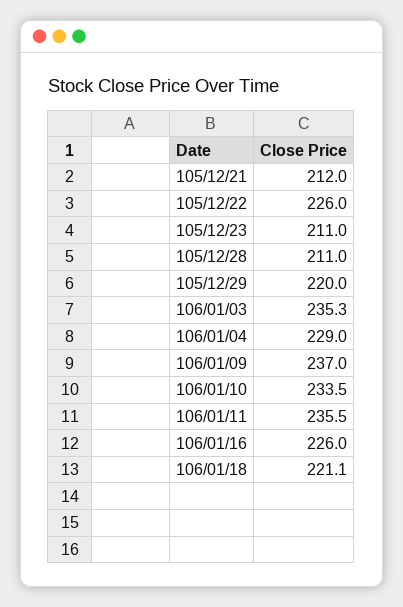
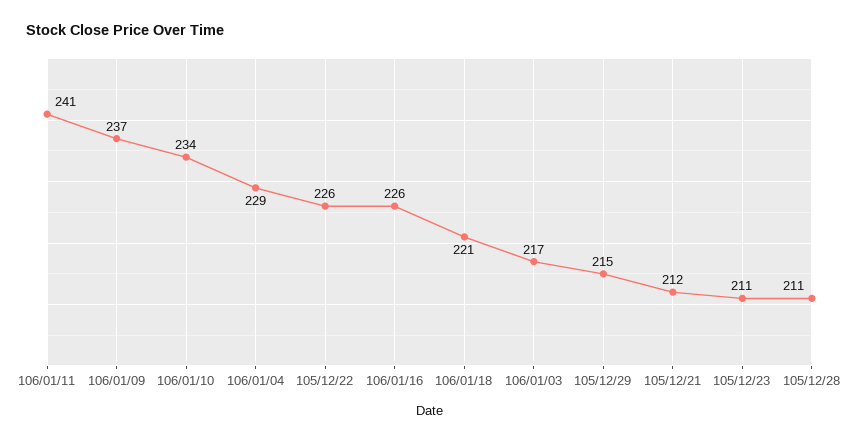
105/12/29: 220 -> 215
106/01/03: 235.3 -> 217
106/01/11: 235.5 -> 241

